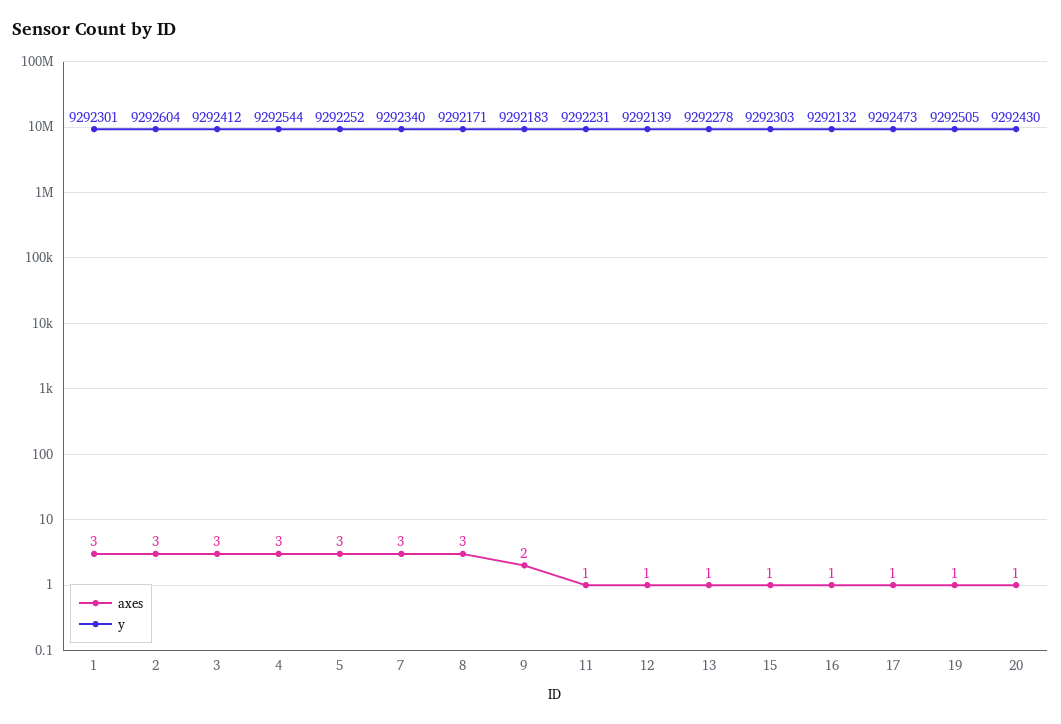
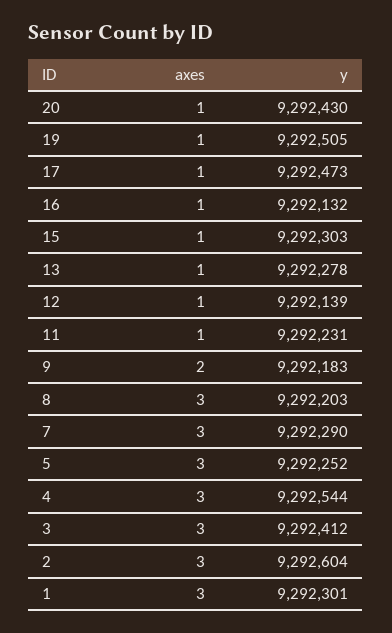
y, 7: 9292340 -> 9292290
y, 8: 9292171 -> 9292203

